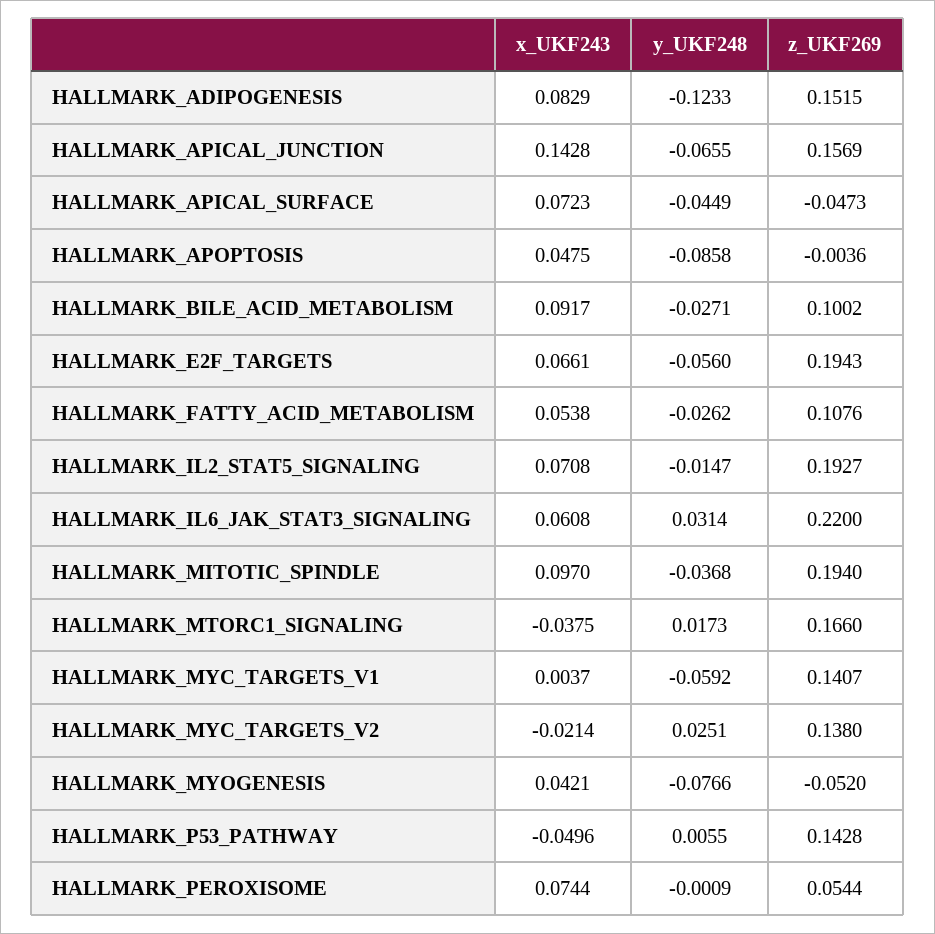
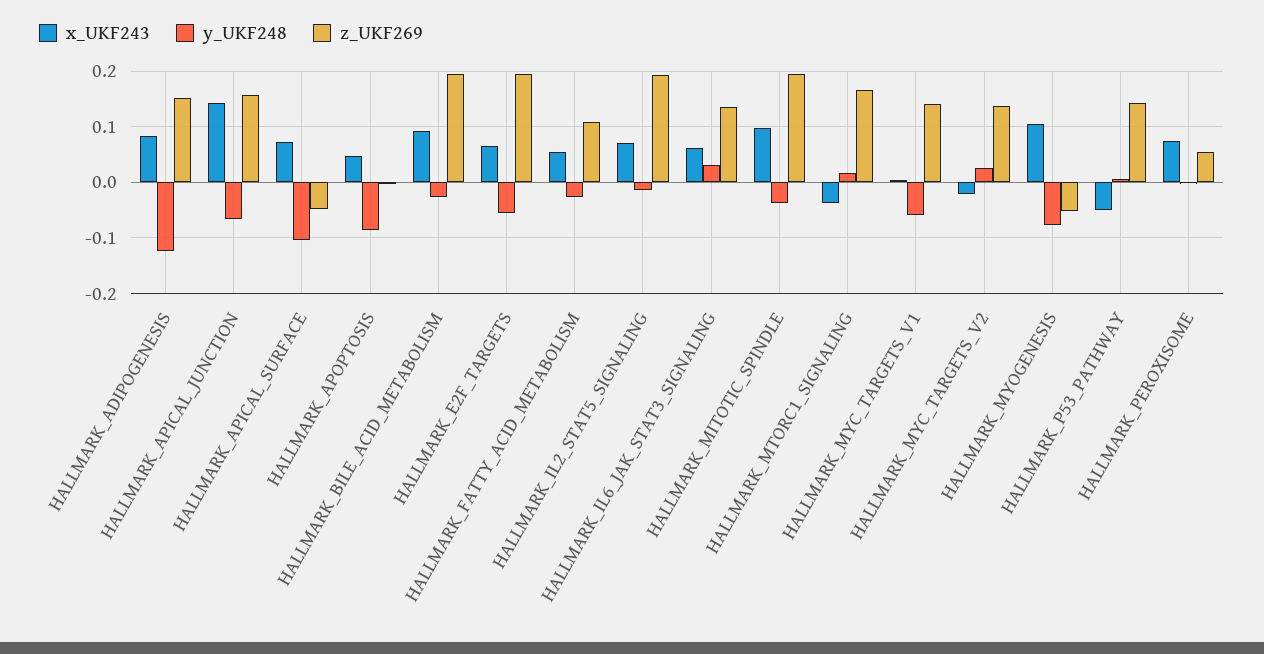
y_UKF248, HALLMARK_APICAL_SURFACE: -0.0449 -> -0.1
z_UKF269, HALLMARK_BILE_ACID_METABOLISM: 0.1002 -> 0.2
z_UKF269, HALLMARK_IL6_JAK_STAT3_SIGNALING: 0.22 -> 0.14
x_UKF243, HALLMARK_MYOGENESIS: 0.0421 -> 0.1

